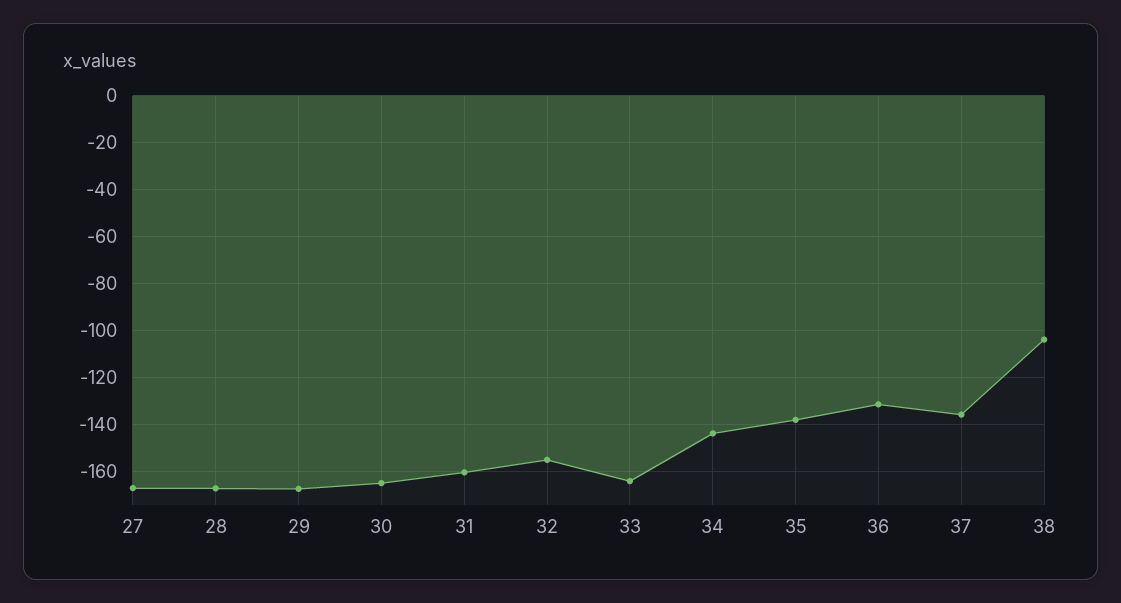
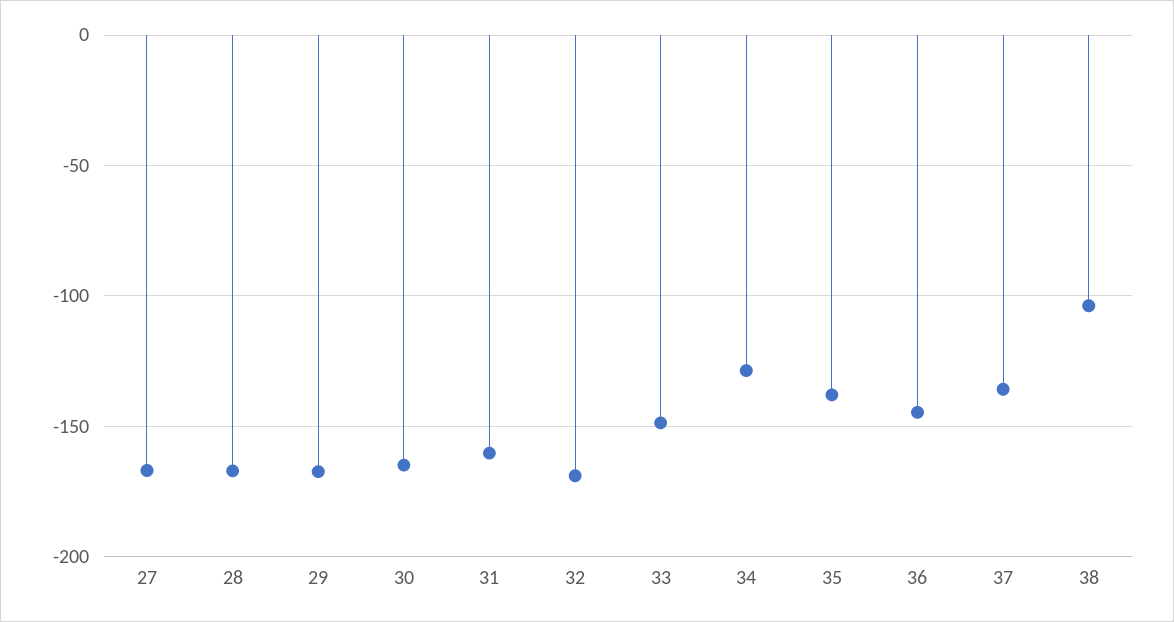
32: -155 -> -170
33: -165 -> -150
34: -145 -> -130
36: -130 -> -145

